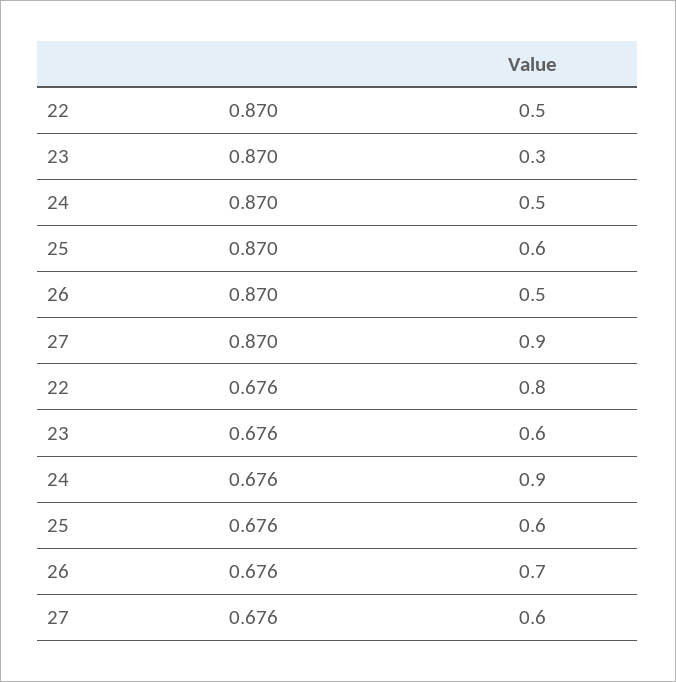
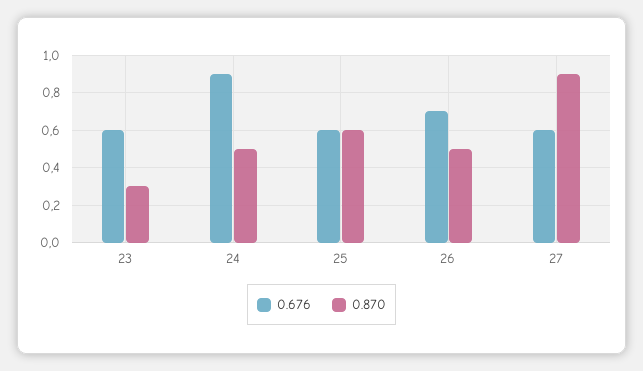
0.870, 22: 0.5 -> none
0.676, 22: 0.8 -> none

